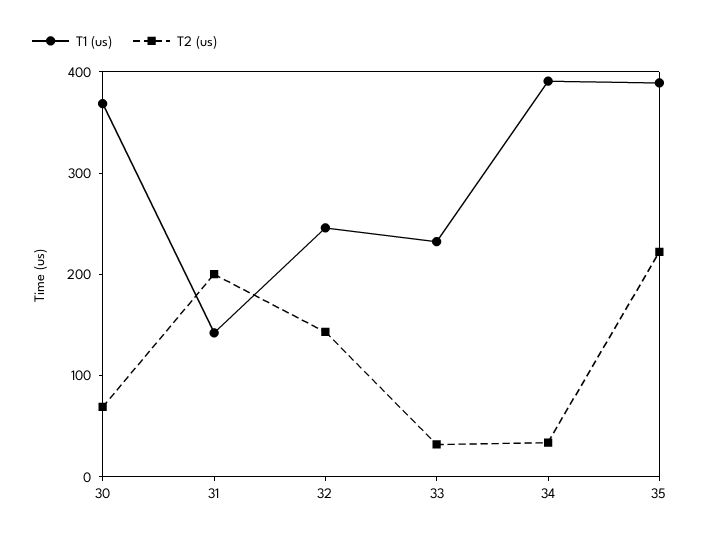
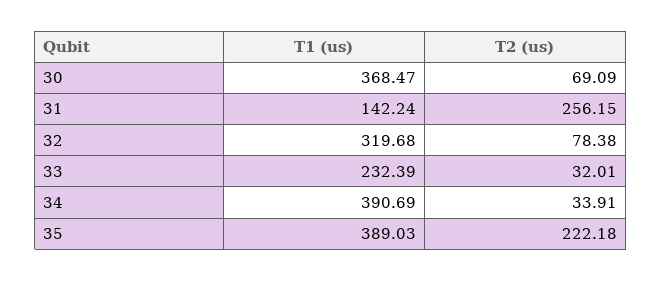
T2 (us), 31: 200 -> 256.15
T1 (us), 32: 240 -> 319.68
T2 (us), 32: 140 -> 78.38

